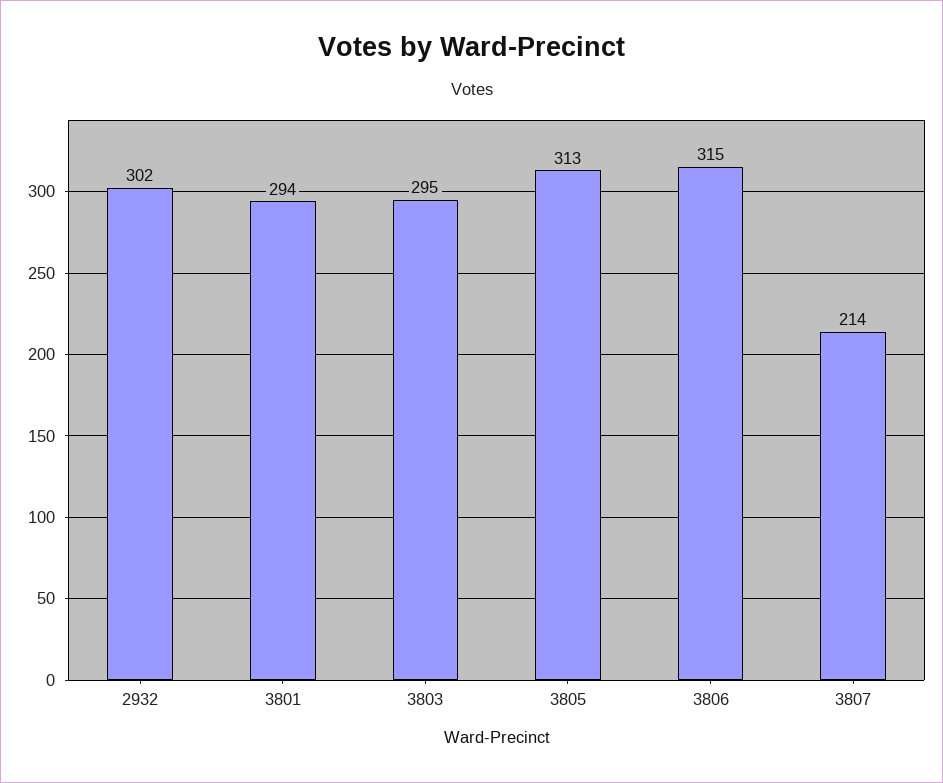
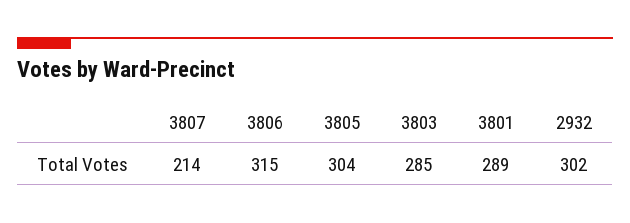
3801: 294 -> 289
3803: 295 -> 285
3805: 313 -> 304

